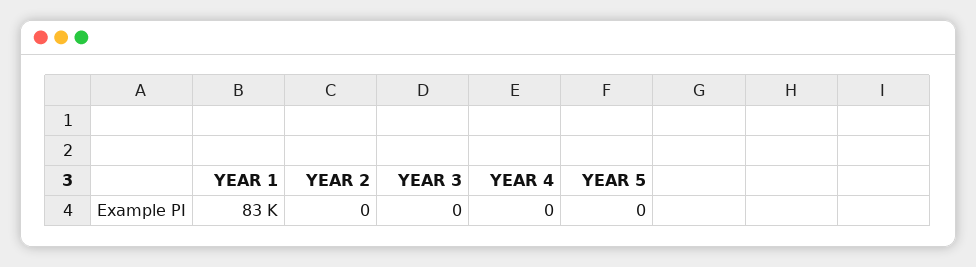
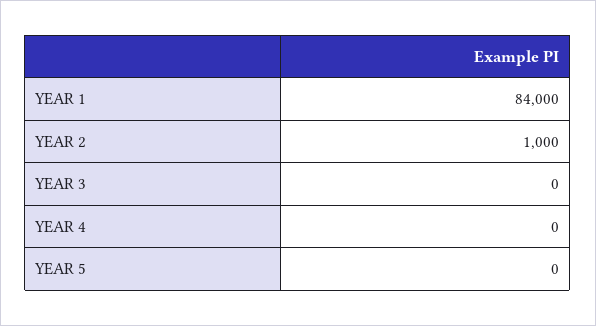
YEAR 1: 83000 -> 84000
YEAR 2: 0 -> 1000

